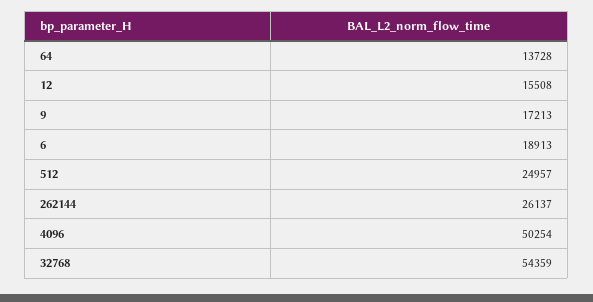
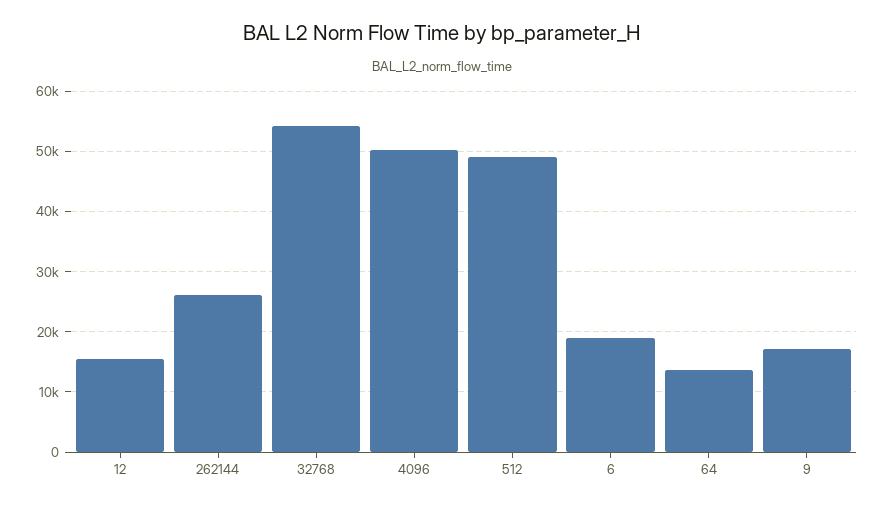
512: 24957 -> 49000

